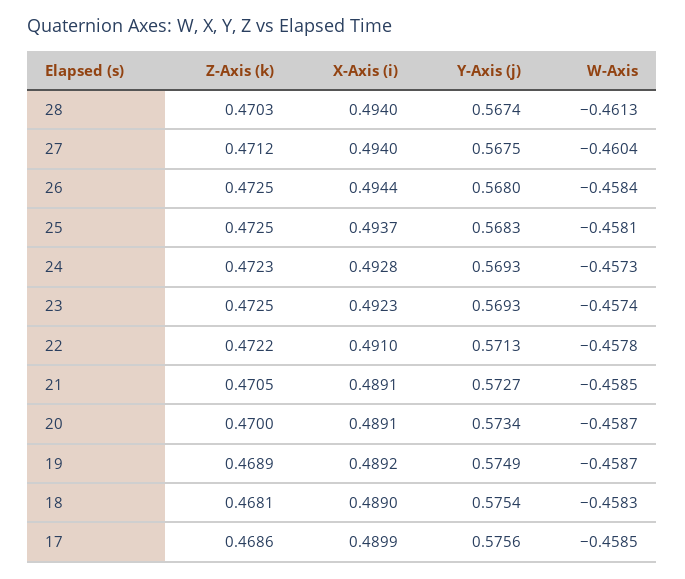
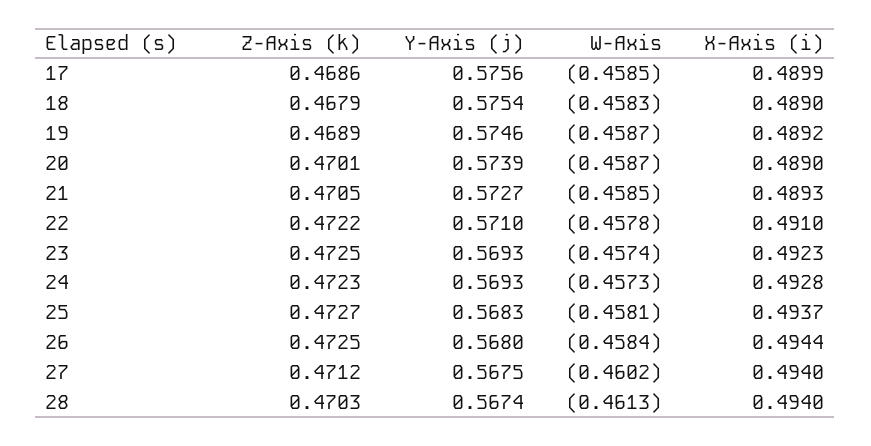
W-Axis, 27: -0.4604 -> -0.4602
Z-Axis (k), 25: 0.4725 -> 0.4727
Y-Axis (j), 22: 0.5713 -> 0.571
X-Axis (i), 21: 0.4891 -> 0.4893
Z-Axis (k), 20: 0.47 -> 0.4701
X-Axis (i), 20: 0.4891 -> 0.489
Y-Axis (j), 20: 0.5734 -> 0.5739
Y-Axis (j), 19: 0.5749 -> 0.5746
Z-Axis (k), 18: 0.4681 -> 0.4679

